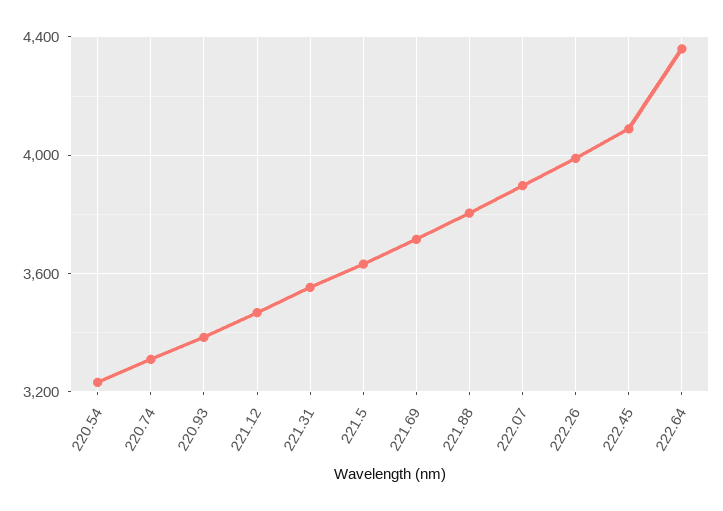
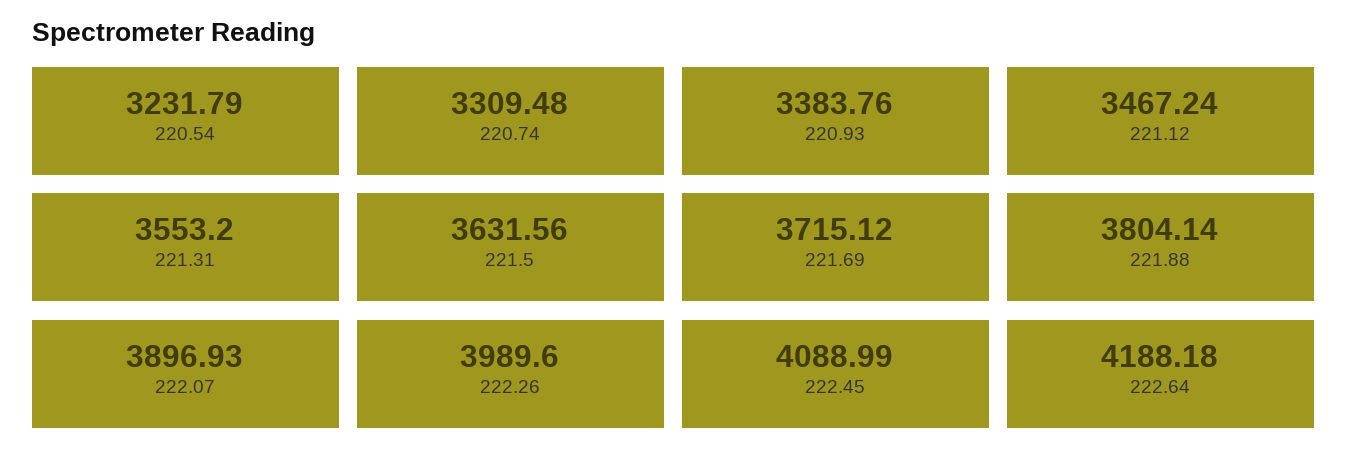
222.64: 4350 -> 4188.18

